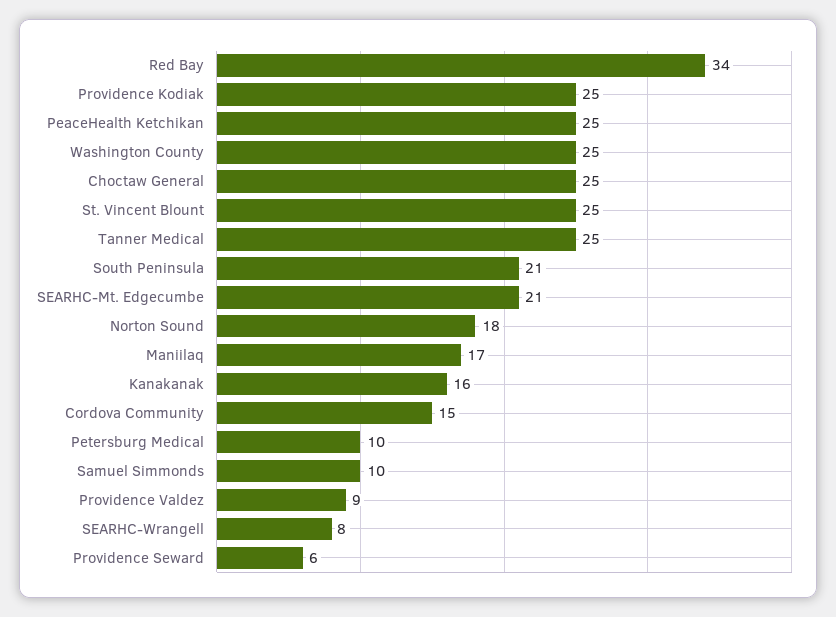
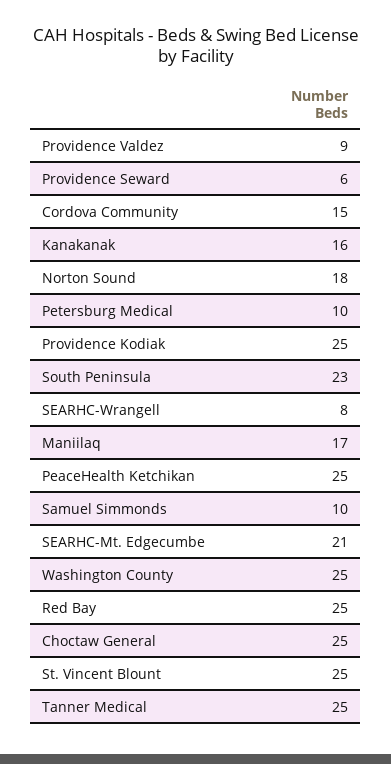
Red Bay: 34 -> 25
South Peninsula: 21 -> 23

